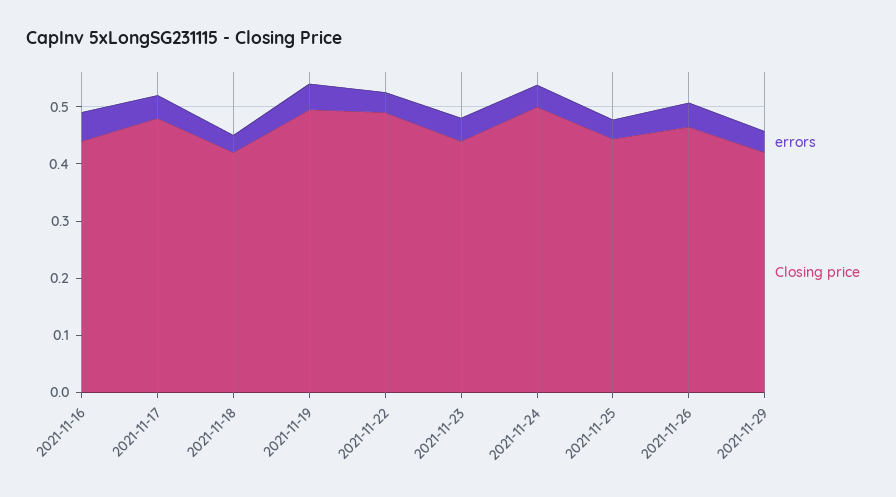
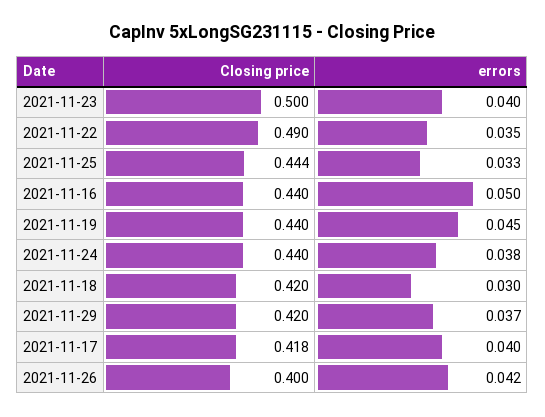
Closing price, 2021-11-17: 0.48 -> 0.418
Closing price, 2021-11-19: 0.5 -> 0.44
Closing price, 2021-11-23: 0.44 -> 0.5
Closing price, 2021-11-24: 0.5 -> 0.44
Closing price, 2021-11-26: 0.46 -> 0.4

